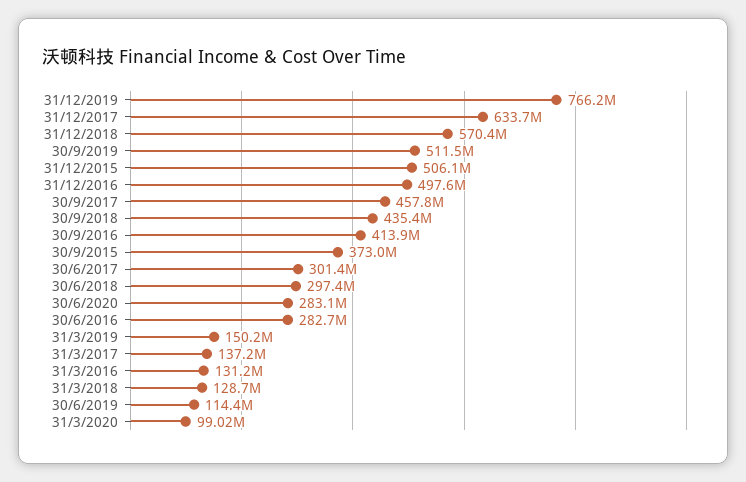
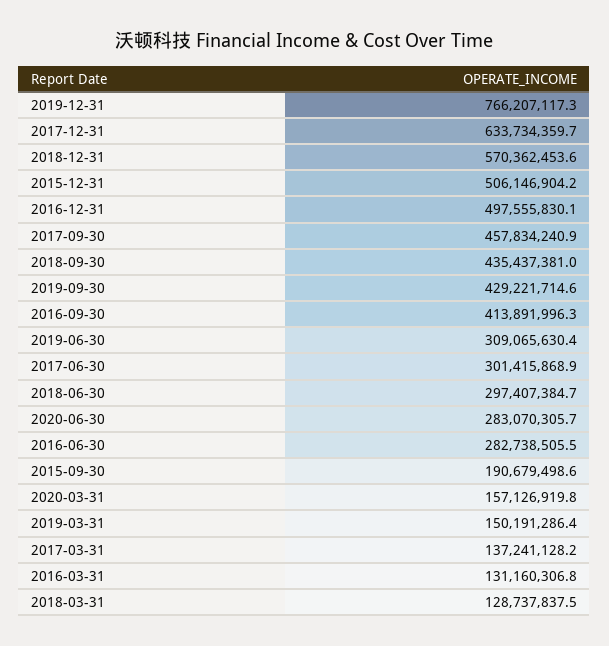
30/9/2019: 511500000 -> 429221714.6
30/9/2015: 373000000 -> 190679498.6
30/6/2019: 114400000 -> 309065630.4
31/3/2020: 99020000 -> 157126919.8

